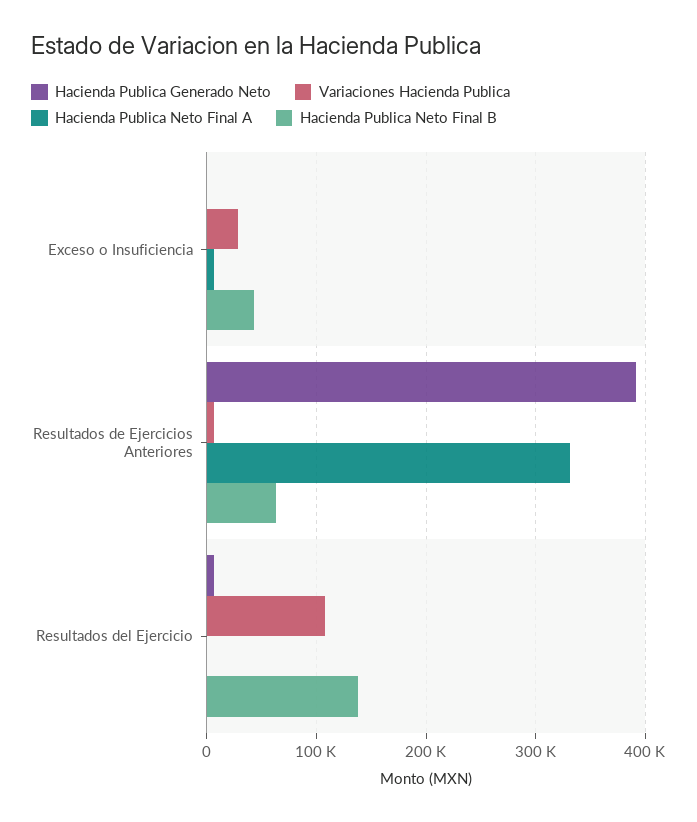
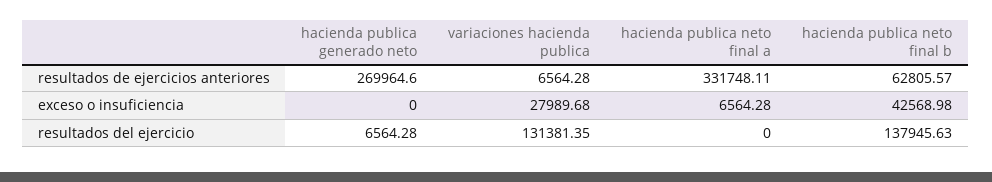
Hacienda Publica Generado Neto, Resultados de Ejercicios Anteriores: 390000 -> 269964.6
Variaciones Hacienda Publica, Resultados del Ejercicio: 110000 -> 131381.35

